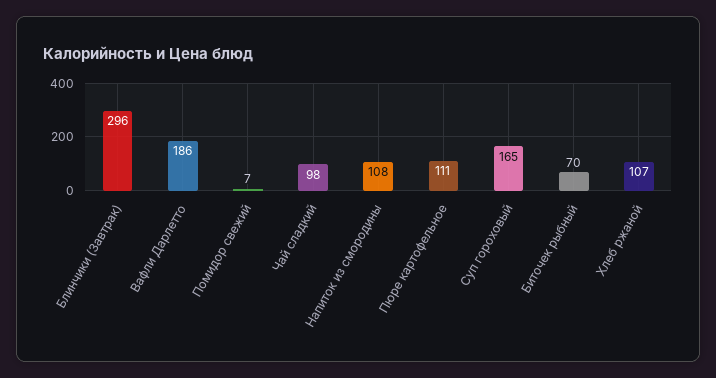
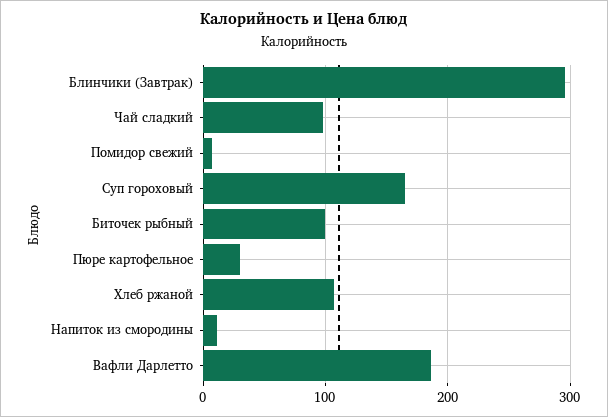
Напиток из смородины: 108 -> 10
Пюре картофельное: 111 -> 30
Биточек рыбный: 70 -> 100

